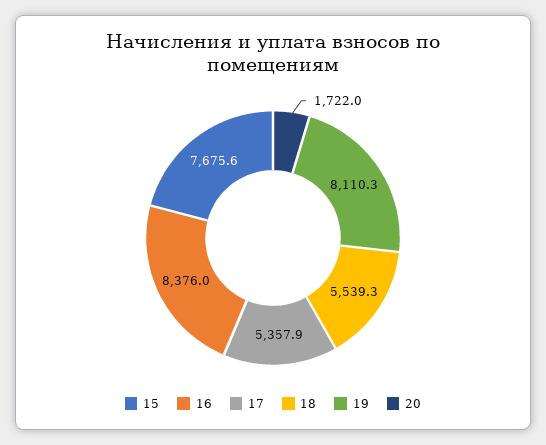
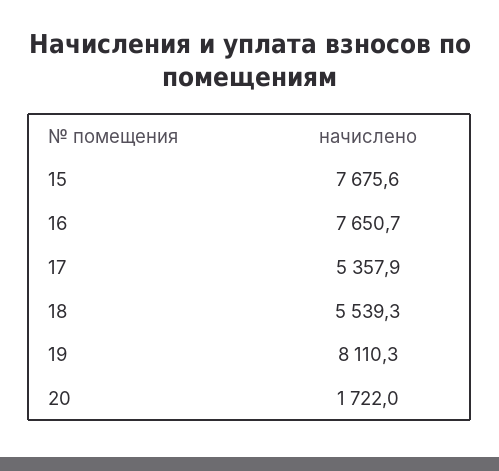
16: 8376 -> 7650.7

